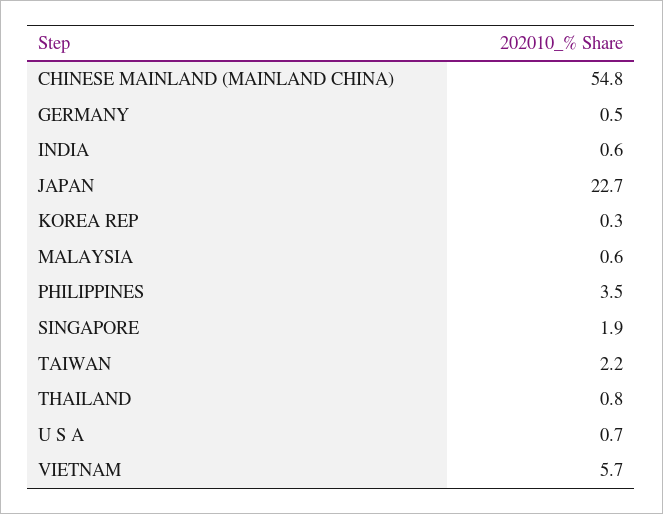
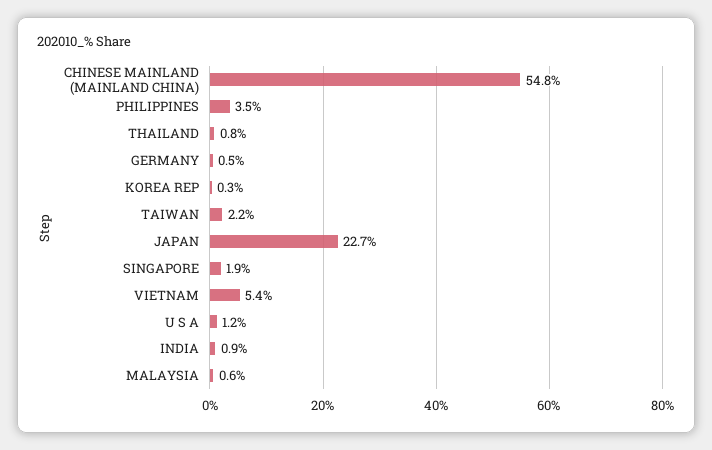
INDIA: 0.6 -> 0.9
U S A: 0.7 -> 1.2
VIETNAM: 5.7 -> 5.4

